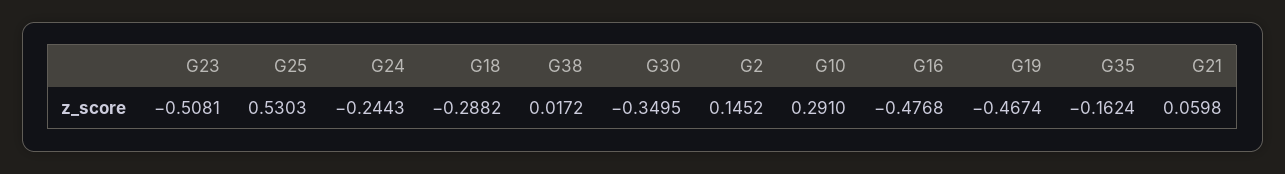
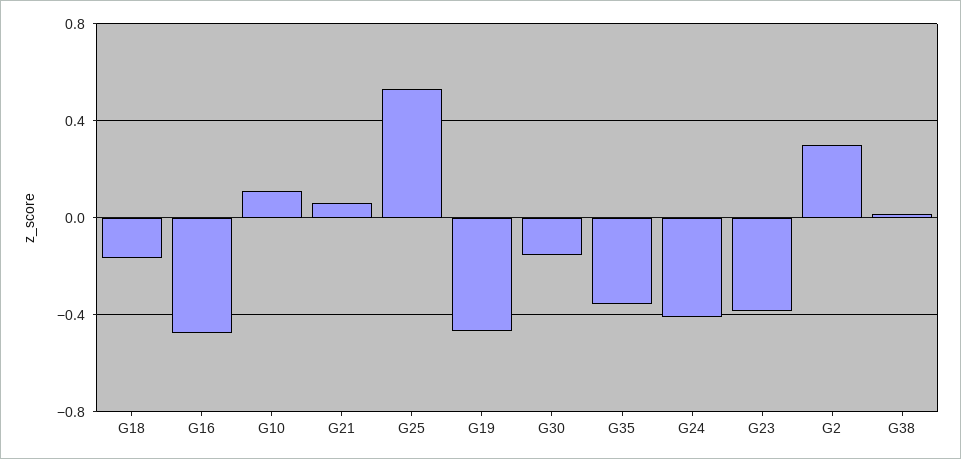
G23: -0.5081 -> -0.4
G24: -0.2443 -> -0.4
G18: -0.2882 -> -0.15
G30: -0.3495 -> -0.15
G2: 0.1452 -> 0.3
G10: 0.291 -> 0.1
G35: -0.1624 -> -0.35

